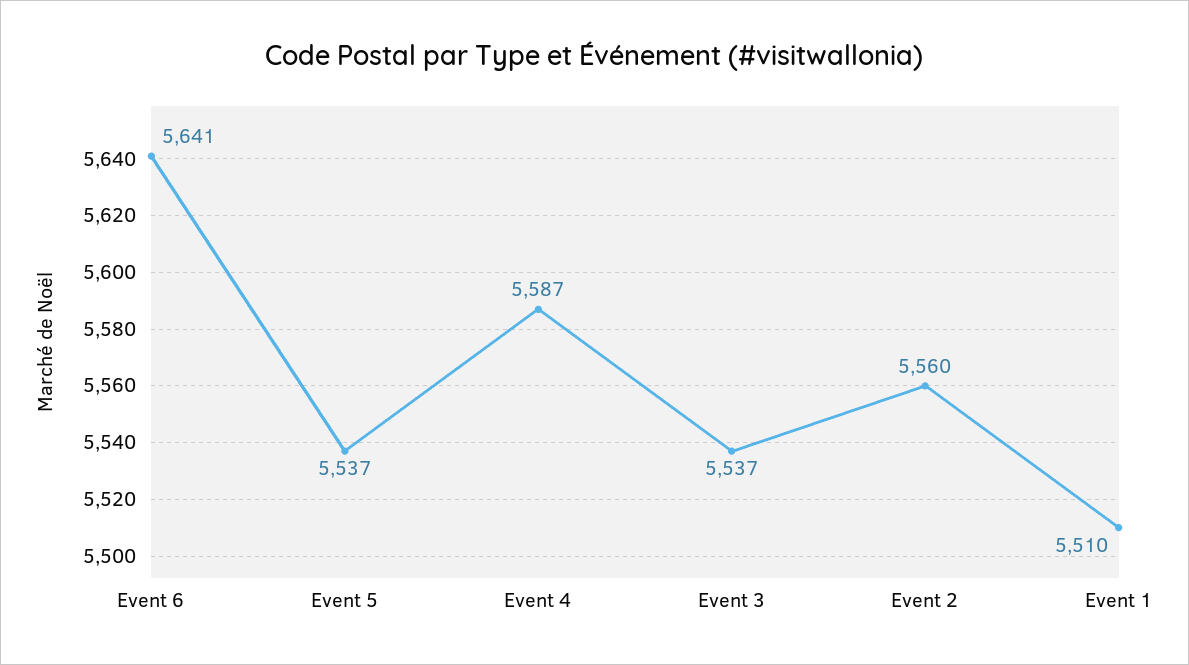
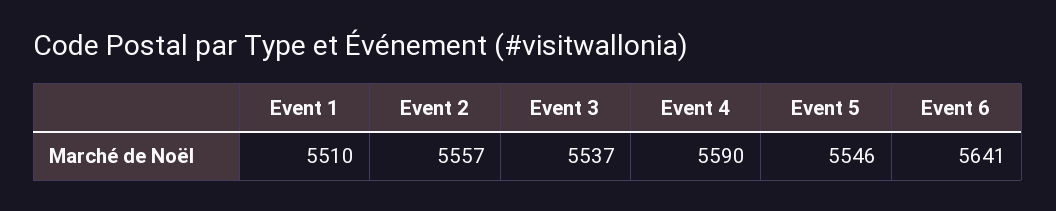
Event 5: 5537 -> 5546
Event 4: 5587 -> 5590
Event 2: 5560 -> 5557

